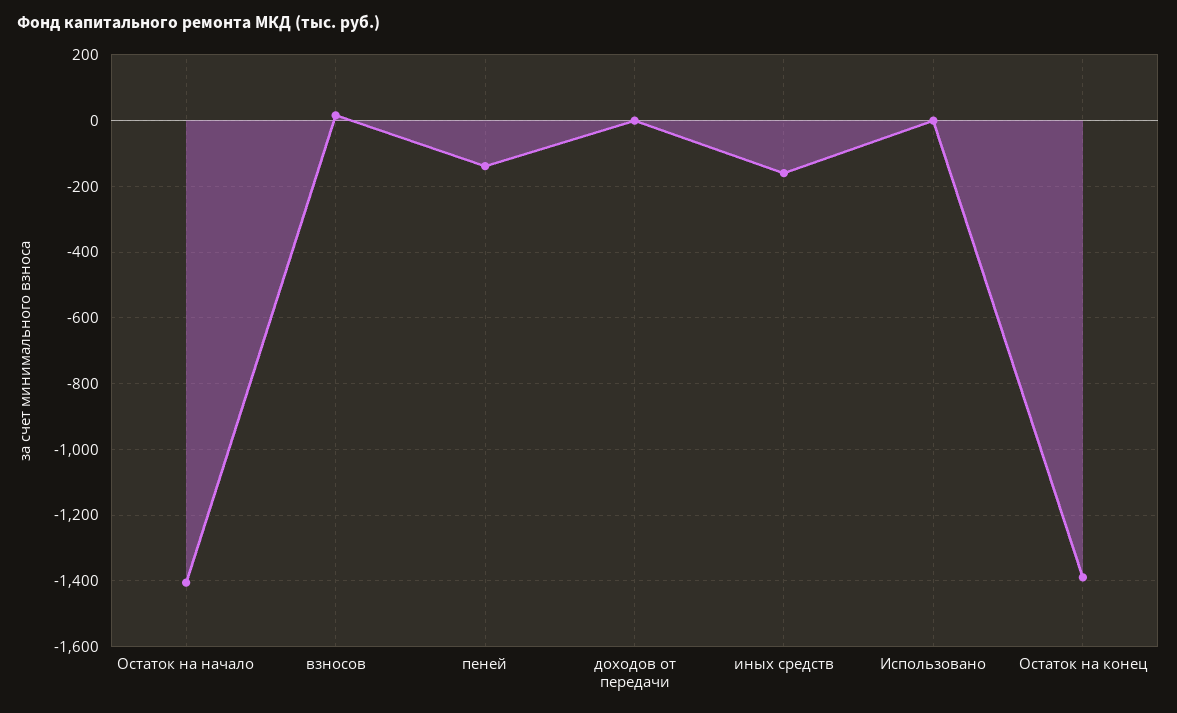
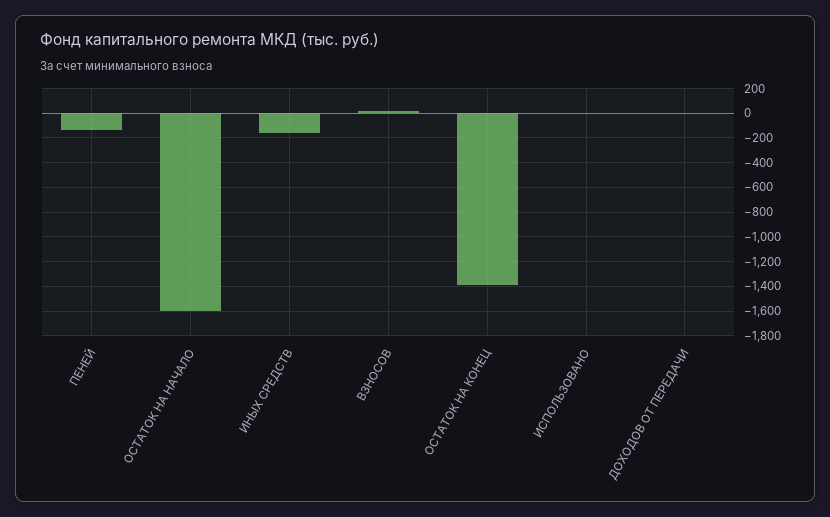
Остаток на начало: -1400 -> -1600

